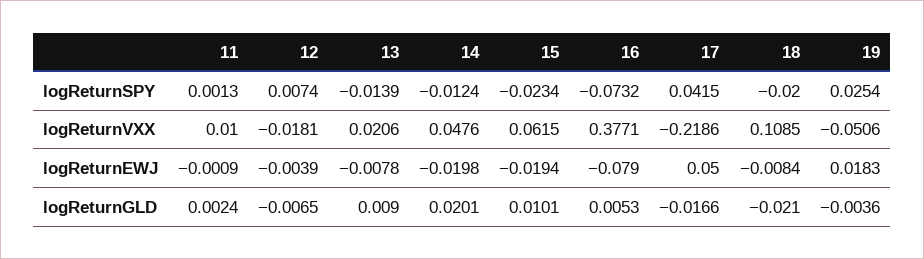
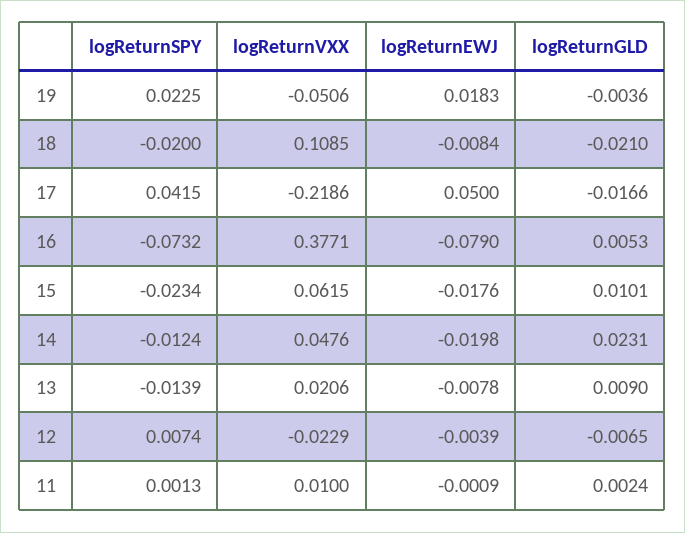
19, logReturnSPY: 0.0254 -> 0.0225
12, logReturnVXX: -0.0181 -> -0.0229
15, logReturnEWJ: -0.0194 -> -0.0176
14, logReturnGLD: 0.0201 -> 0.0231

